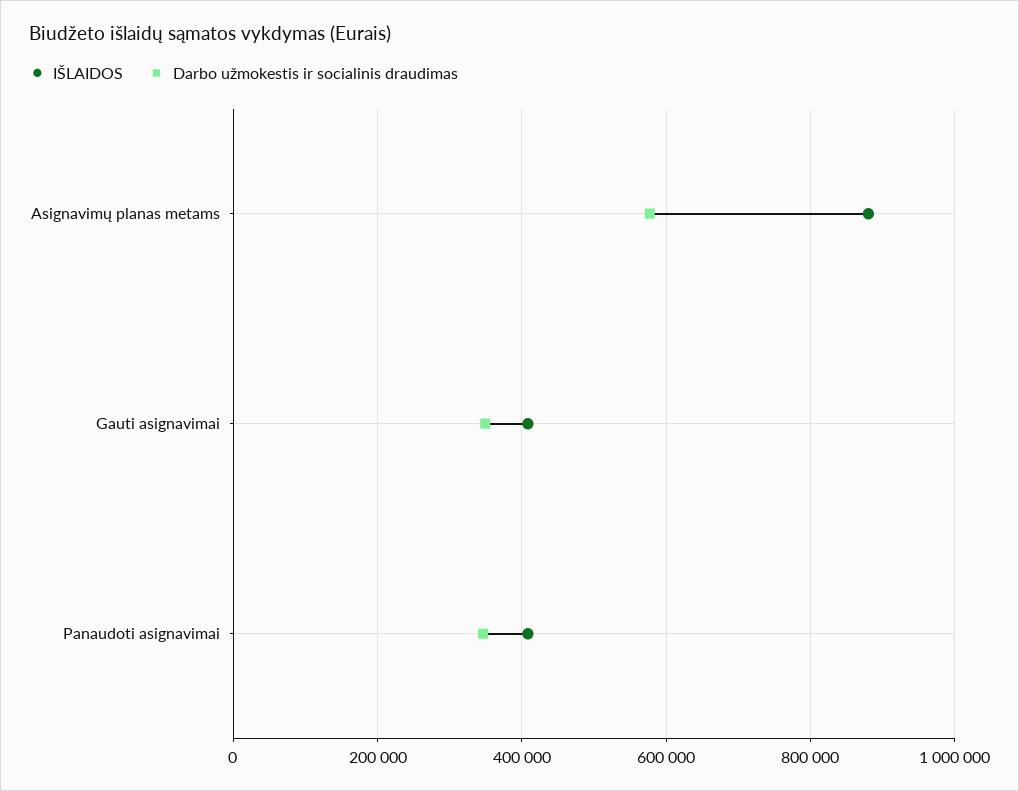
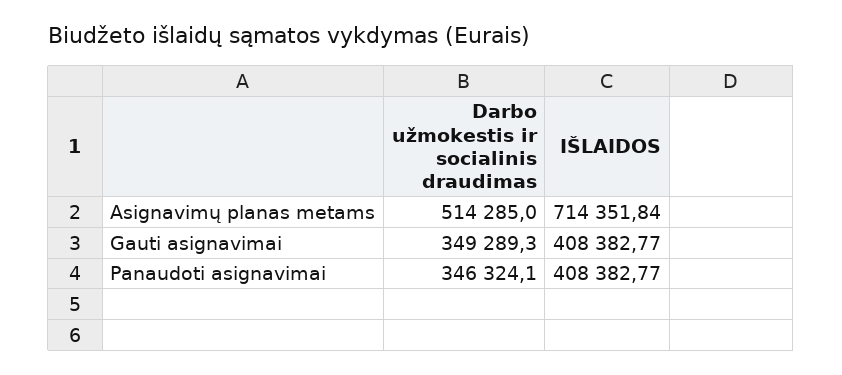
IŠLAIDOS, Asignavimų planas metams: 880000 -> 714351.84
Darbo užmokestis ir socialinis draudimas, Asignavimų planas metams: 580000 -> 514285

